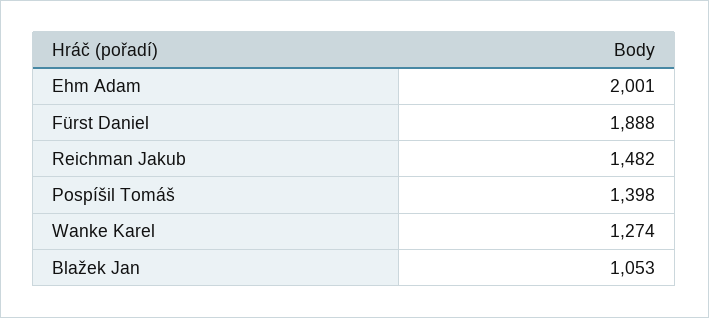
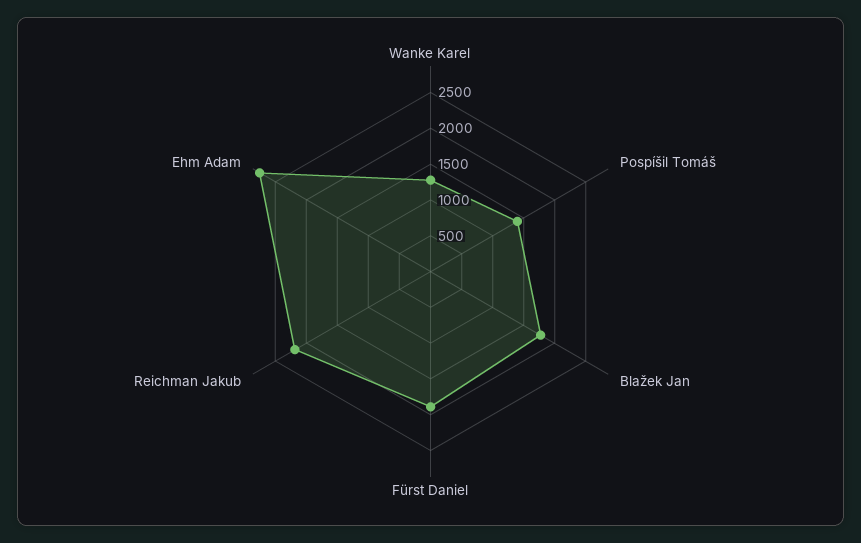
Ehm Adam: 2001 -> 2750
Reichman Jakub: 1482 -> 2250
Blažek Jan: 1053 -> 1750

